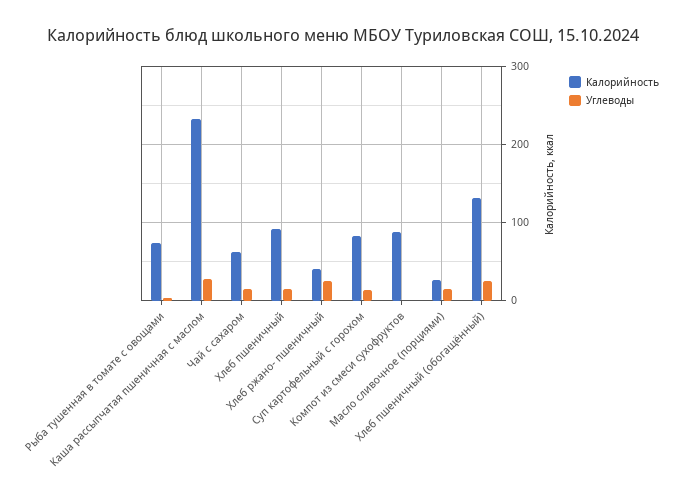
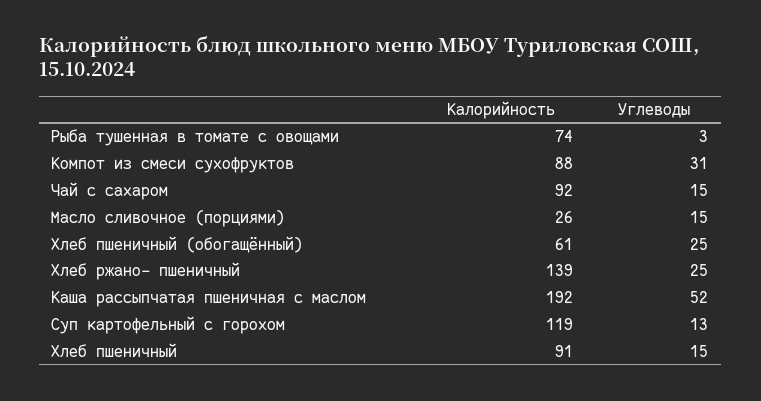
Калорийность, Каша рассыпчатая пшеничная с маслом: 230 -> 192
Углеводы, Каша рассыпчатая пшеничная с маслом: 30 -> 52
Калорийность, Чай с сахаром: 60 -> 92
Калорийность, Хлеб ржано- пшеничный: 40 -> 139
Калорийность, Суп картофельный с горохом: 80 -> 119
Углеводы, Компот из смеси сухофруктов: 0 -> 31
Калорийность, Хлеб пшеничный (обогащённый): 130 -> 61

